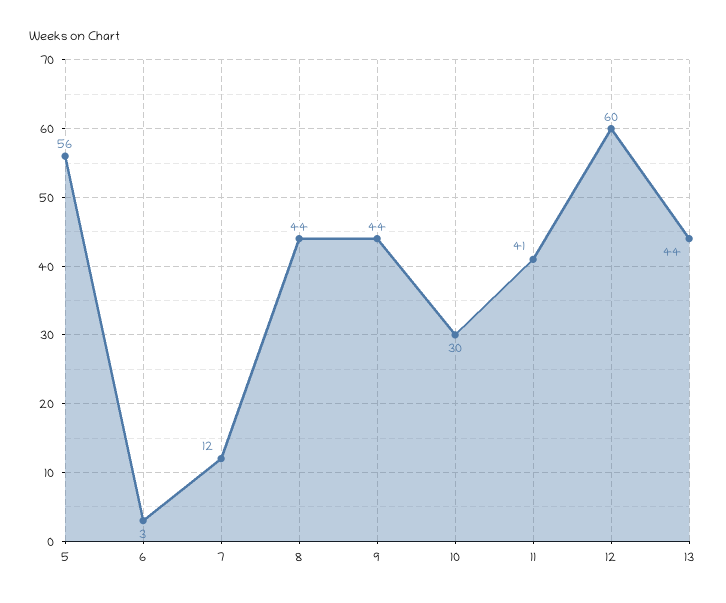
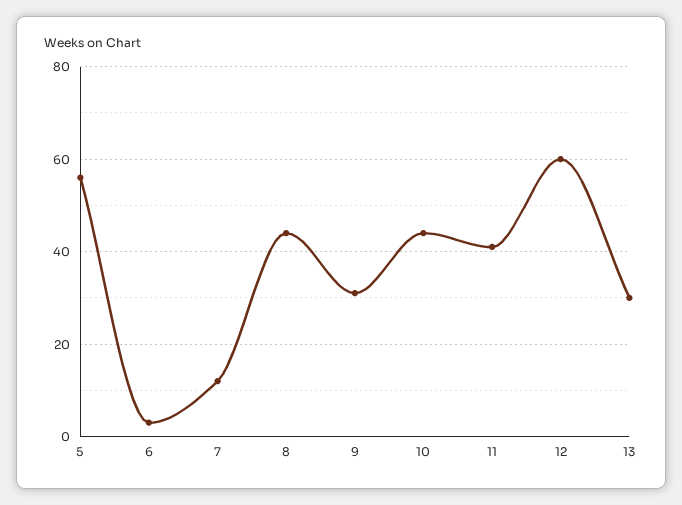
9: 44 -> 30
10: 30 -> 45
13: 44 -> 30

